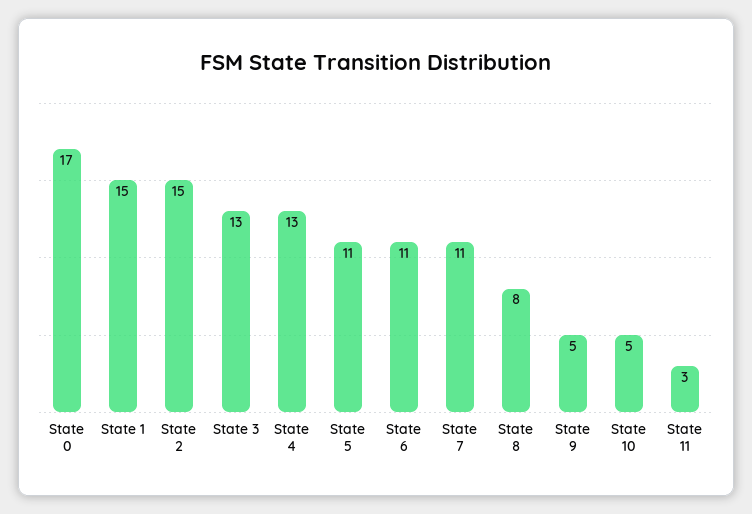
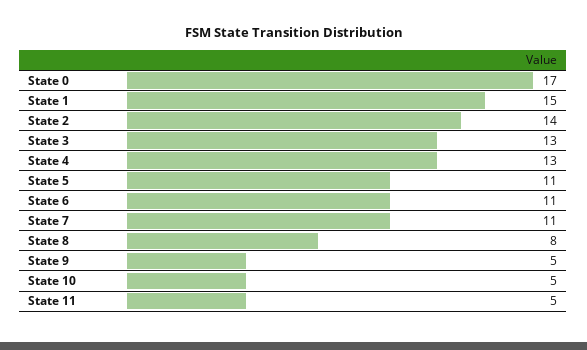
State 2: 15 -> 14
State 11: 3 -> 5

